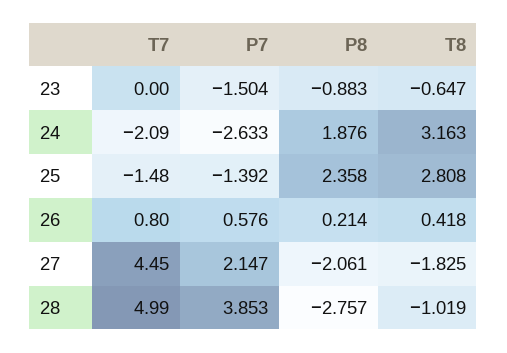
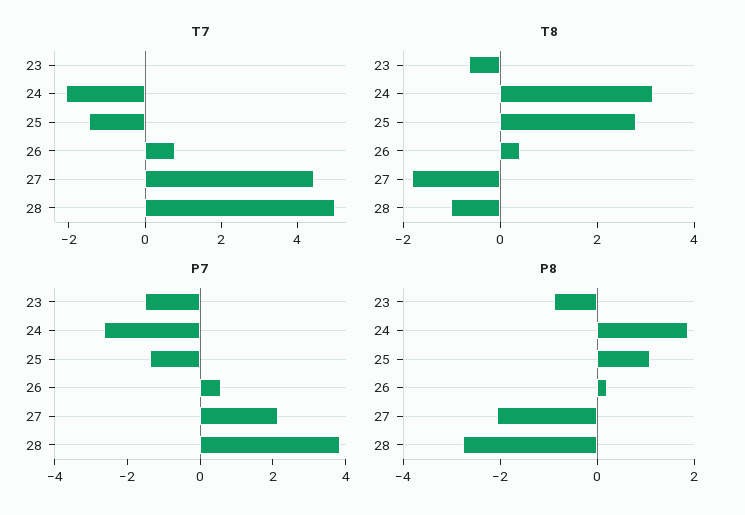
P8, 25: 2.358 -> 1

